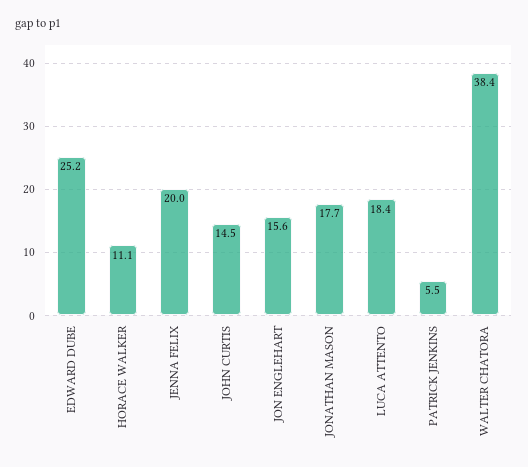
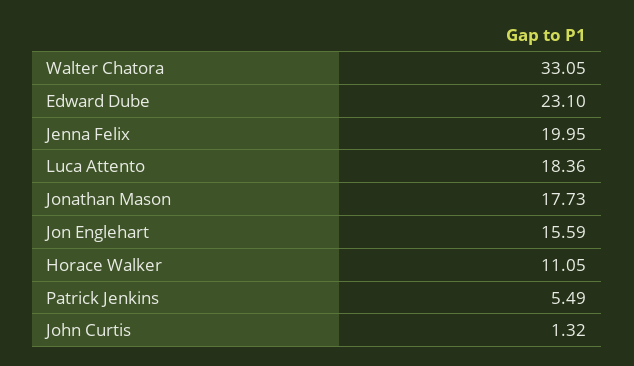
EDWARD DUBE: 25.2 -> 23.1
JOHN CURTIS: 14.5 -> 1.32
WALTER CHATORA: 38.4 -> 33.05

